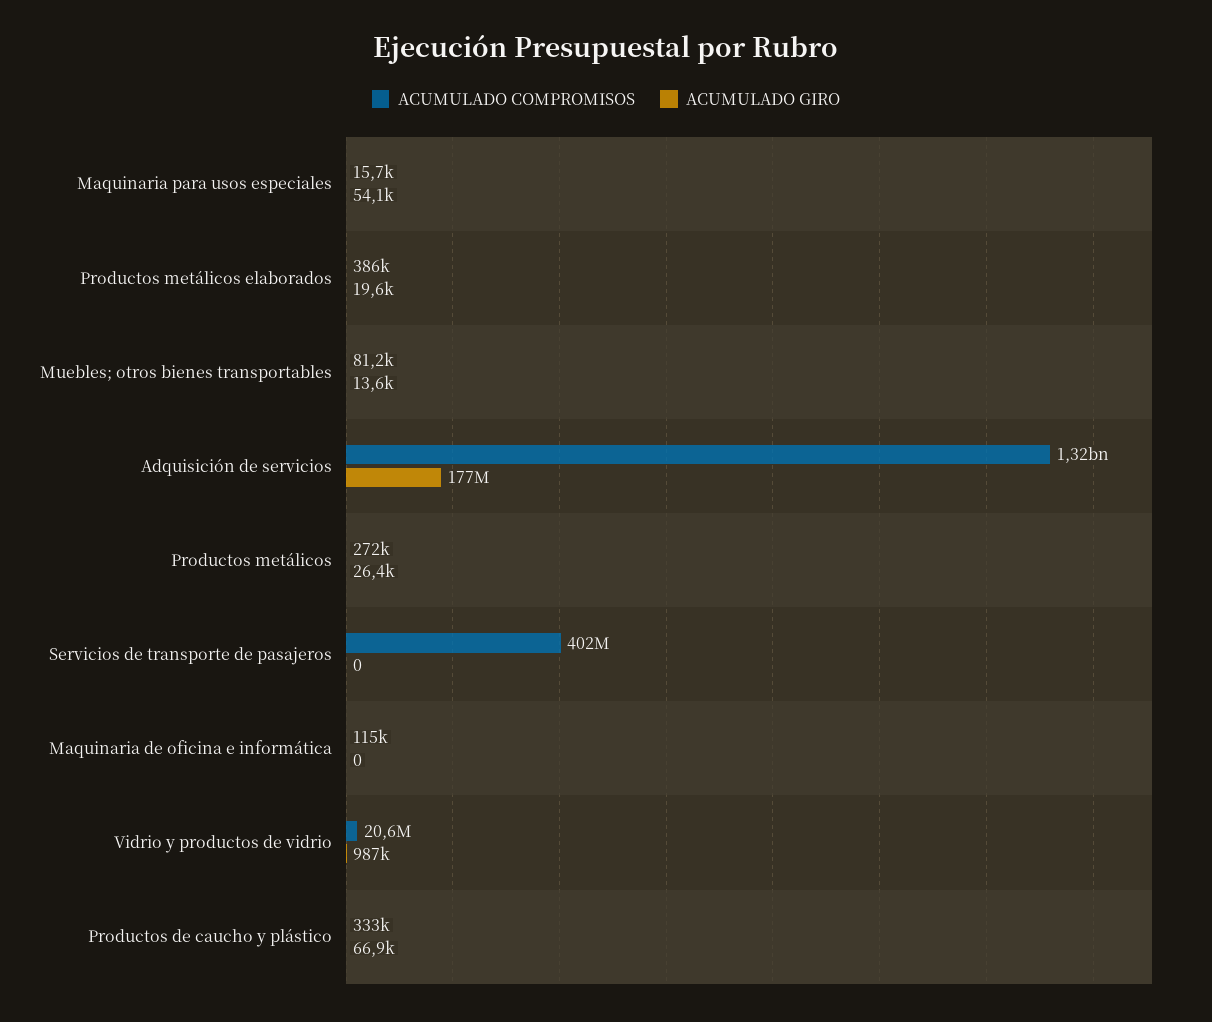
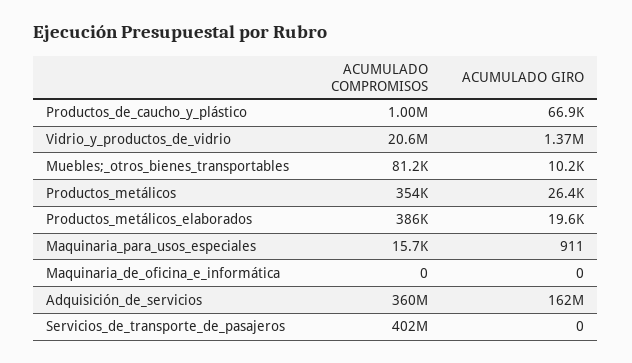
ACUMULADO GIRO, Maquinaria para usos especiales: 54100 -> 911
ACUMULADO GIRO, Muebles; otros bienes transportables: 13600 -> 10200
ACUMULADO COMPROMISOS, Adquisición de servicios: 1320000000 -> 360000000
ACUMULADO GIRO, Adquisición de servicios: 177000000 -> 162000000
ACUMULADO COMPROMISOS, Productos metálicos: 272000 -> 354000
ACUMULADO COMPROMISOS, Maquinaria de oficina e informática: 115000 -> 0
ACUMULADO GIRO, Vidrio y productos de vidrio: 987000 -> 1370000
ACUMULADO COMPROMISOS, Productos de caucho y plástico: 333000 -> 1000000

